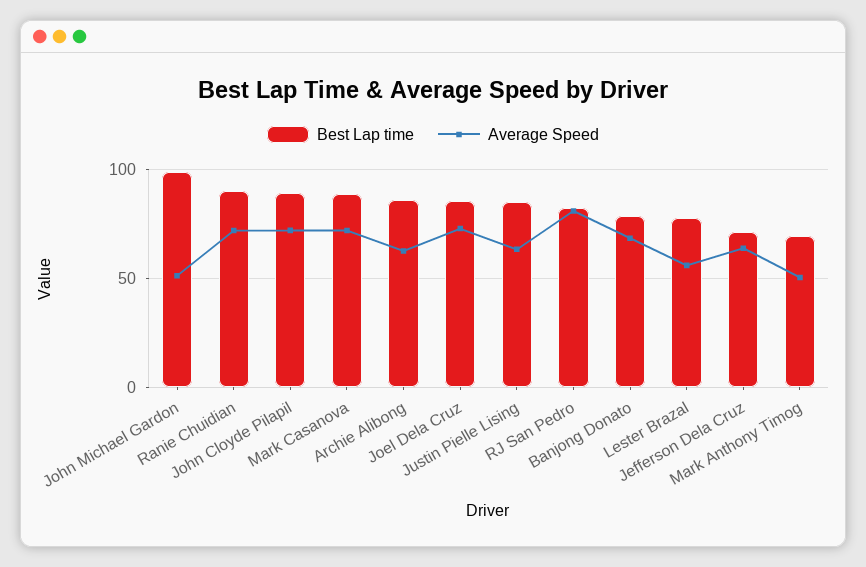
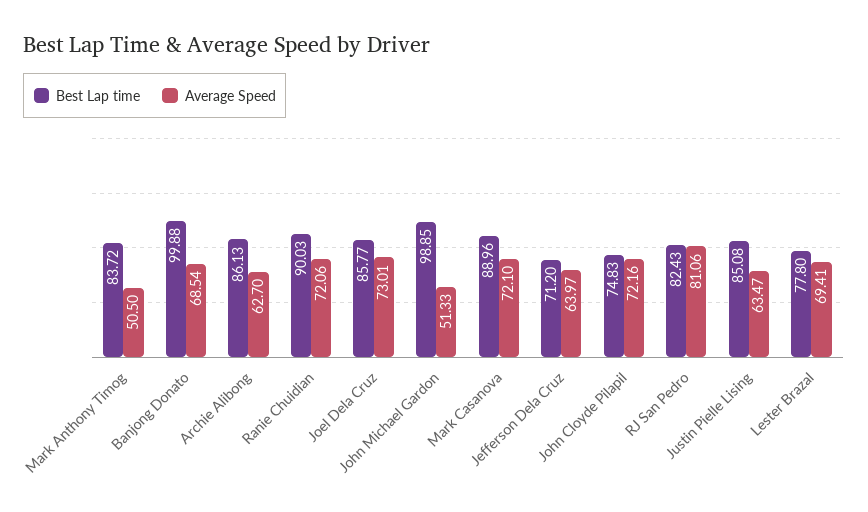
Best Lap time, John Cloyde Pilapil: 90 -> 74.83
Best Lap time, Banjong Donato: 80 -> 99.88
Average Speed, Lester Brazal: 55 -> 69.41
Best Lap time, Mark Anthony Timog: 70 -> 83.72

